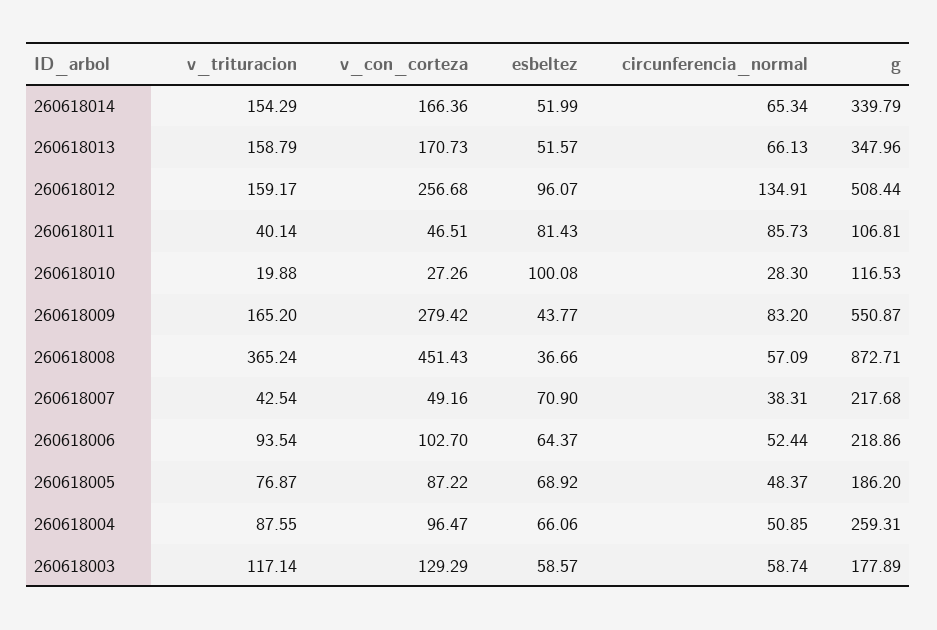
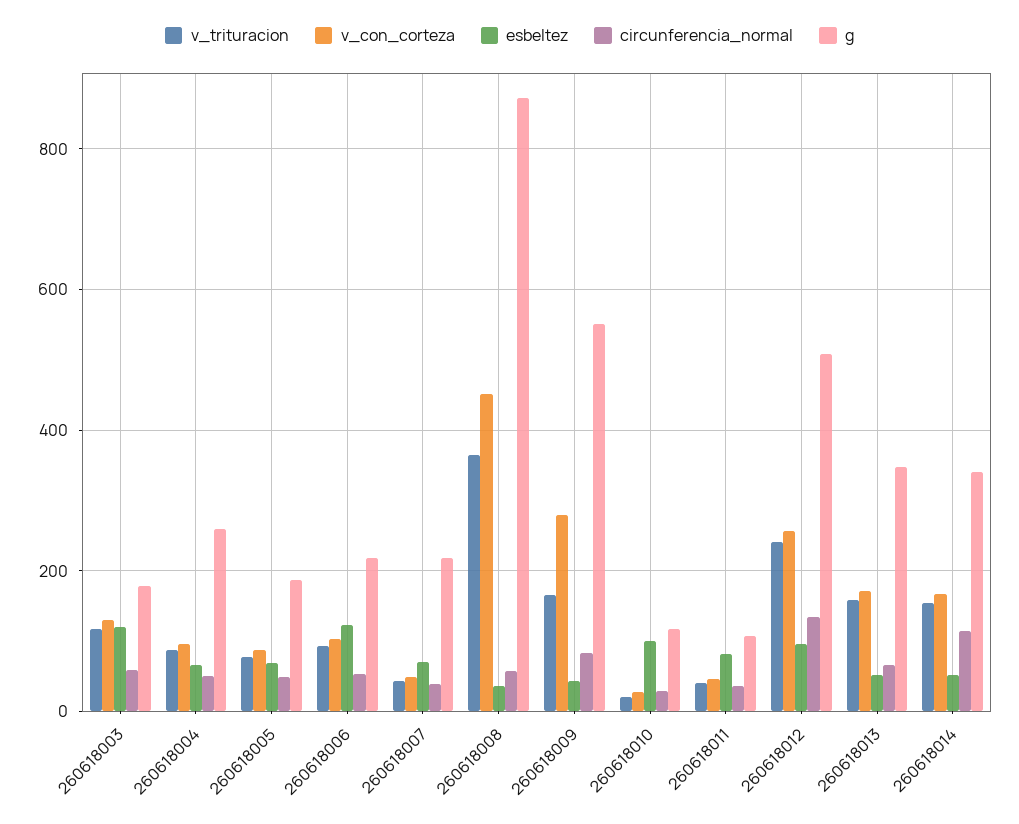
circunferencia_normal, 260618014: 65.34 -> 120
v_trituracion, 260618012: 159.17 -> 240
circunferencia_normal, 260618011: 85.73 -> 40
esbeltez, 260618006: 64.37 -> 120
esbeltez, 260618003: 58.57 -> 120

